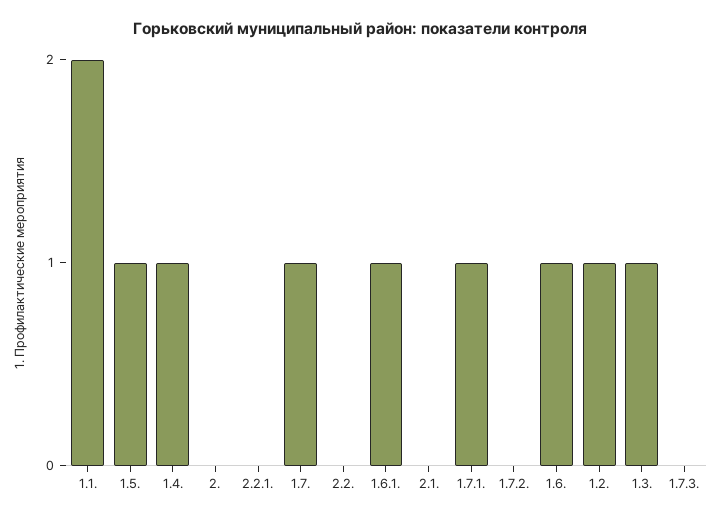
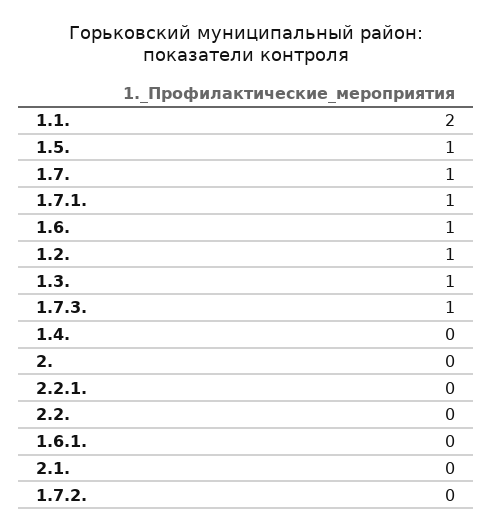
1.4.: 1 -> 0
1.6.1.: 1 -> 0
1.7.3.: 0 -> 1

